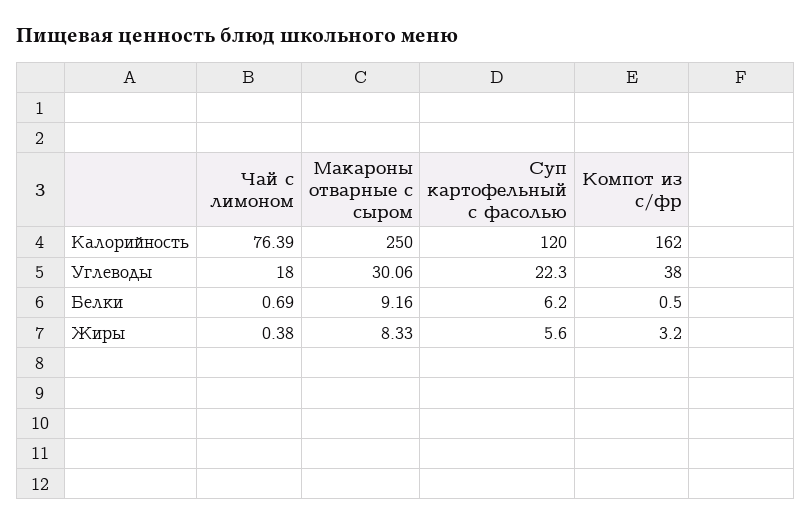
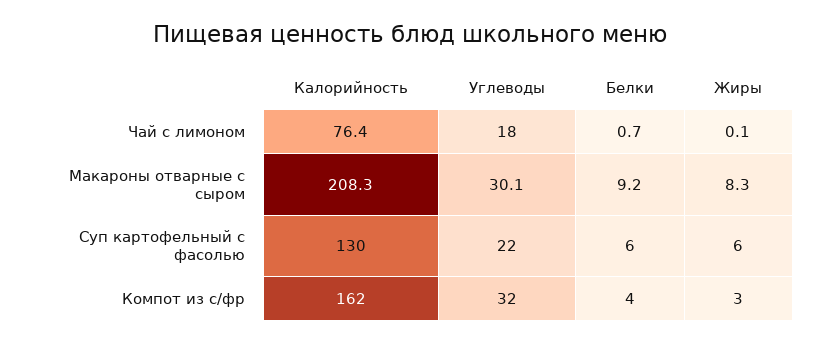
Макароны отварные с сыром, Калорийность: 250 -> 208.3
Суп картофельный с фасолью, Калорийность: 120 -> 130
Компот из с/фр, Углеводы: 38 -> 32
Компот из с/фр, Белки: 0.5 -> 4
Чай с лимоном, Жиры: 0.38 -> 0.1

